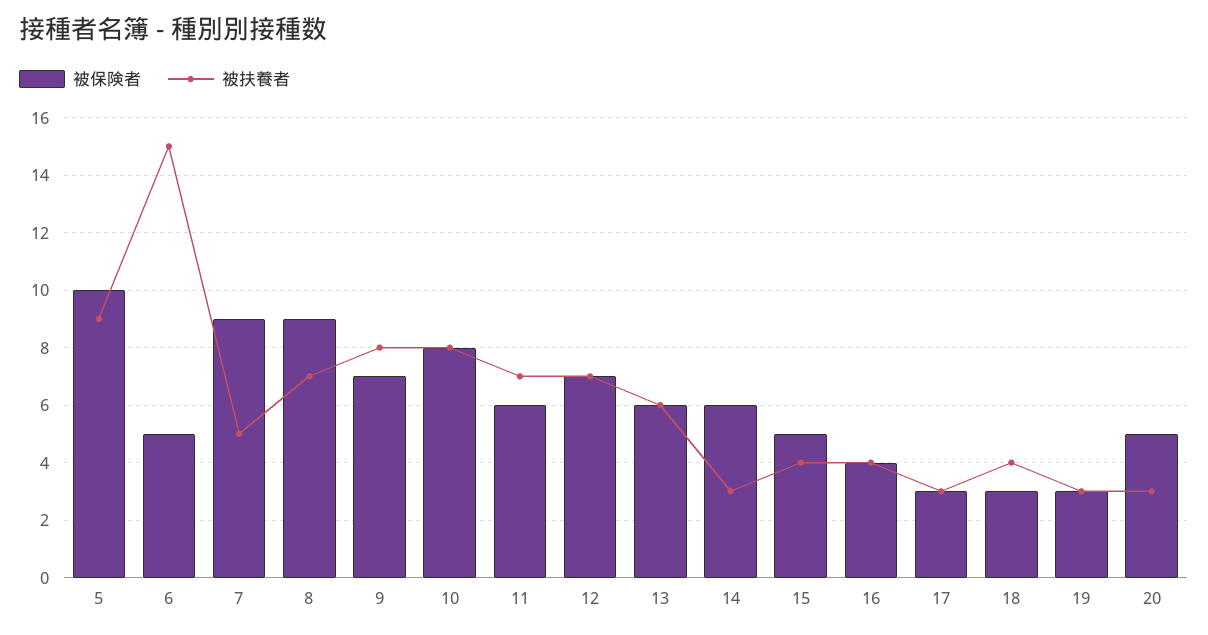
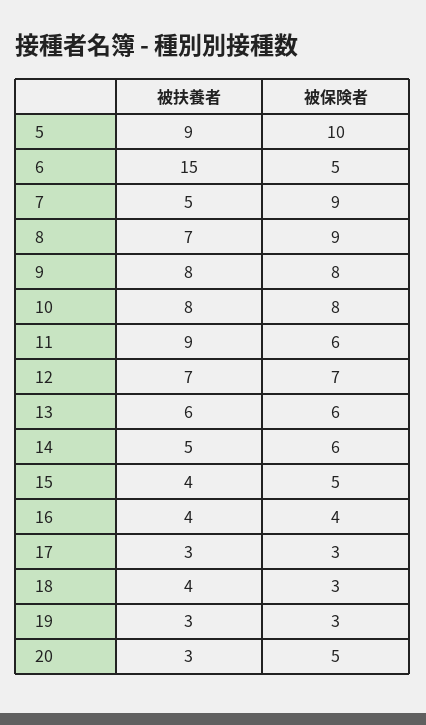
被保険者, 9: 7 -> 8
被扶養者, 11: 7 -> 9
被扶養者, 14: 3 -> 5

